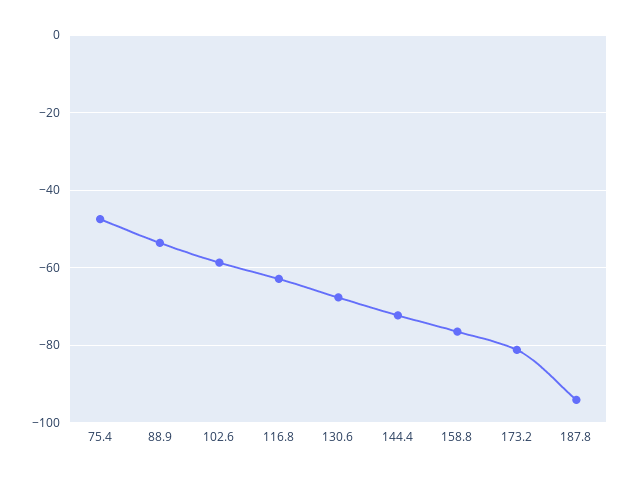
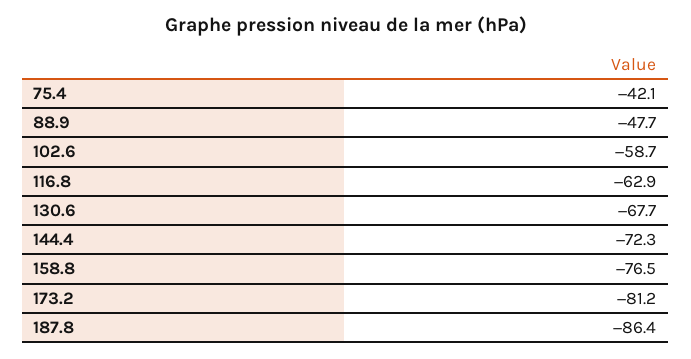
75.4: -48 -> -42.1
88.9: -54 -> -47.7
187.8: -94 -> -86.4

